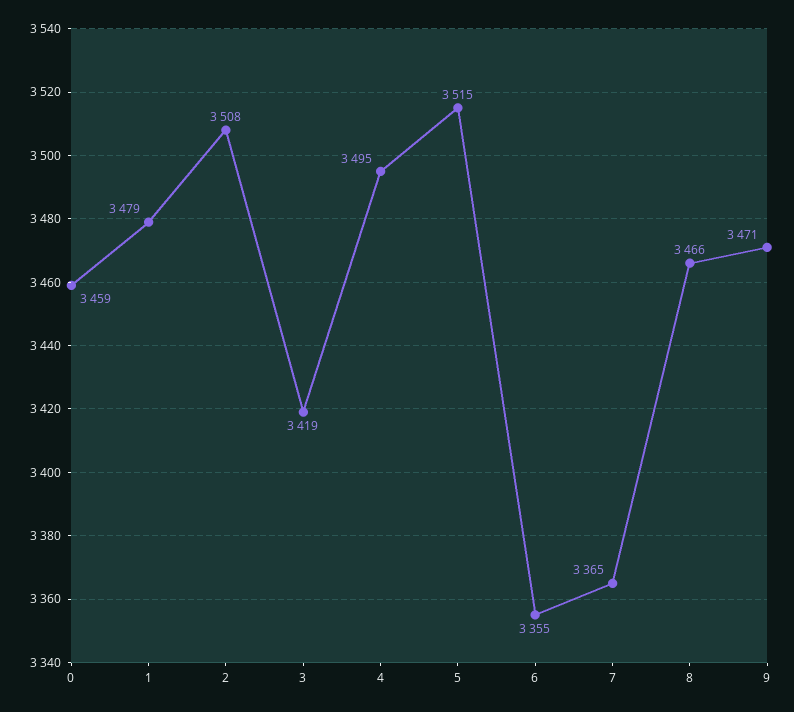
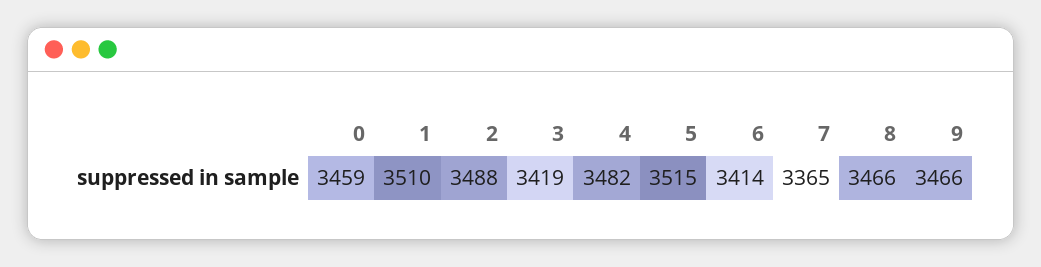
1: 3479 -> 3510
2: 3508 -> 3488
4: 3495 -> 3482
6: 3355 -> 3414
9: 3471 -> 3466

